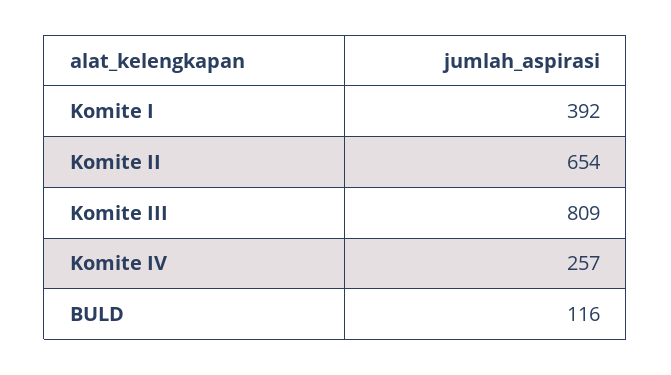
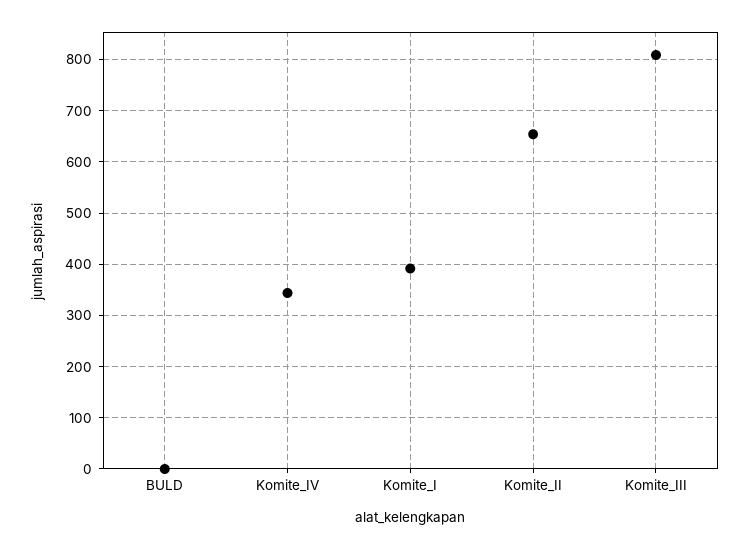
Komite IV: 257 -> 340
BULD: 116 -> 0

